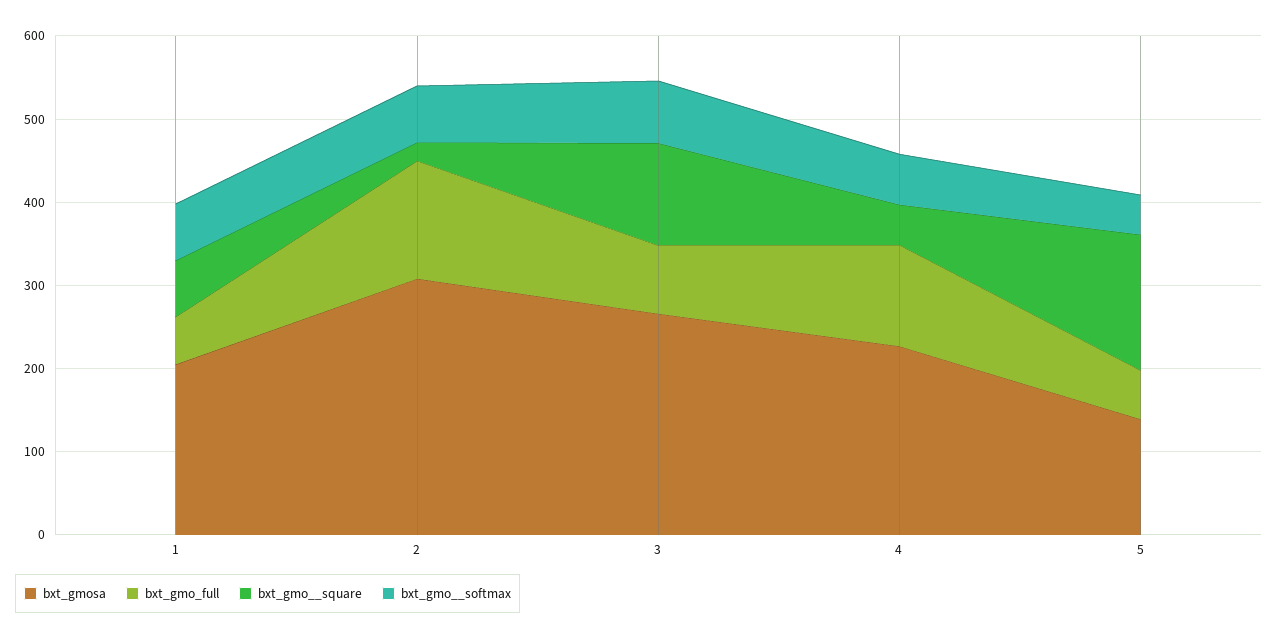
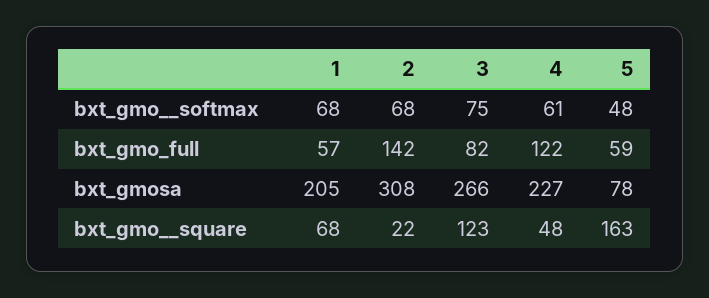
bxt_gmosa, 5: 140 -> 78

